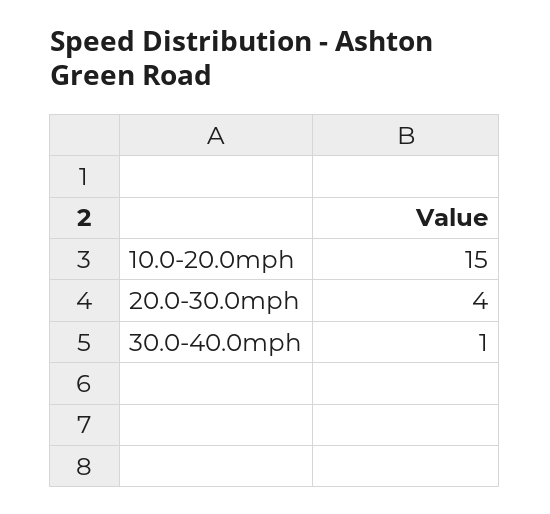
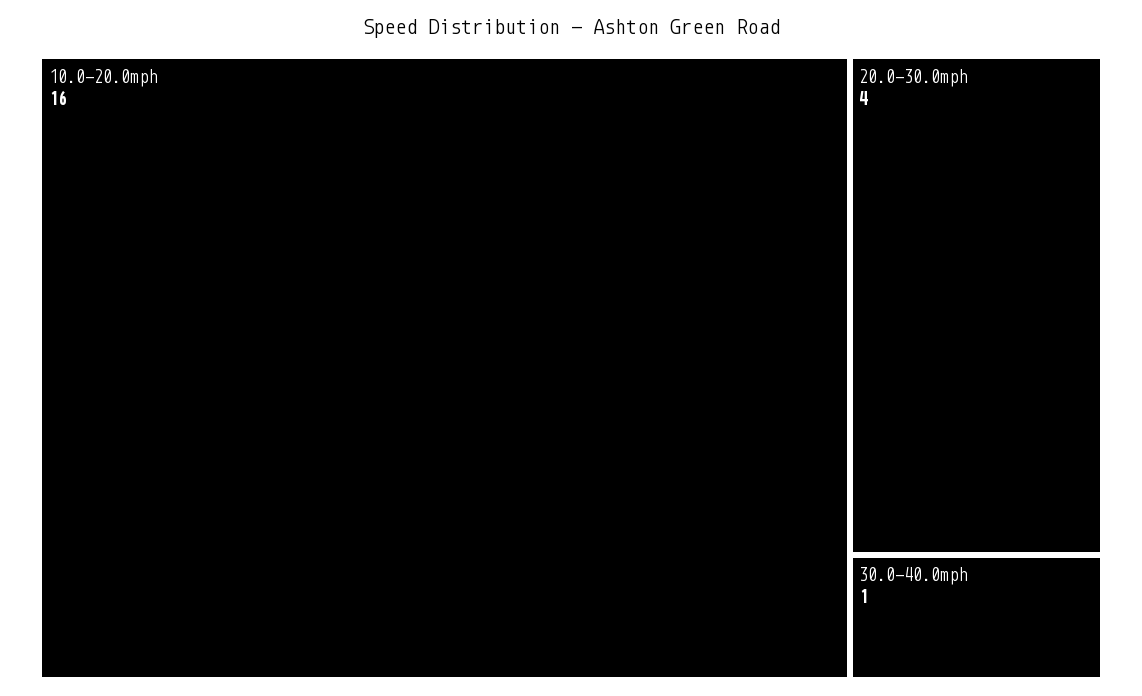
10.0-20.0mph: 15 -> 16

